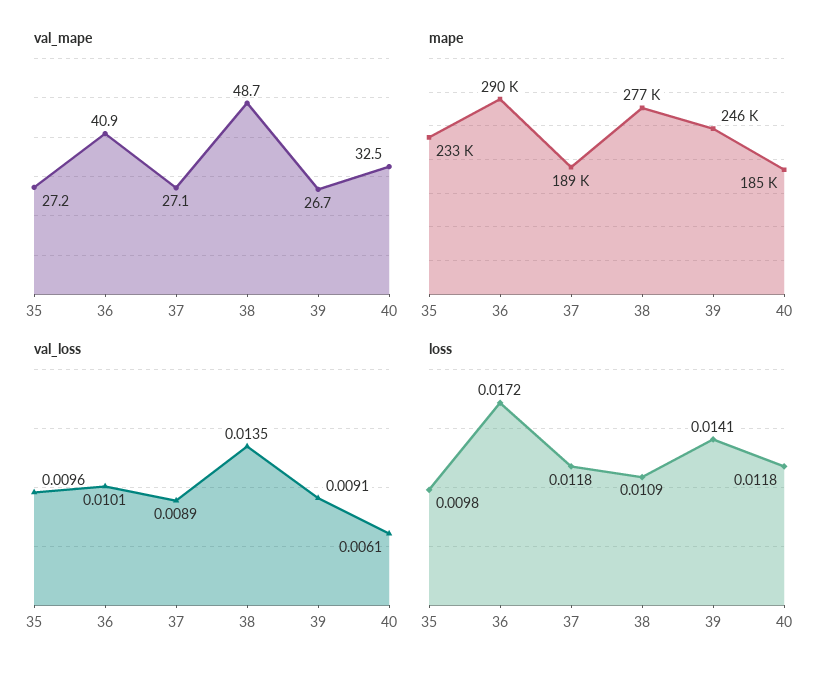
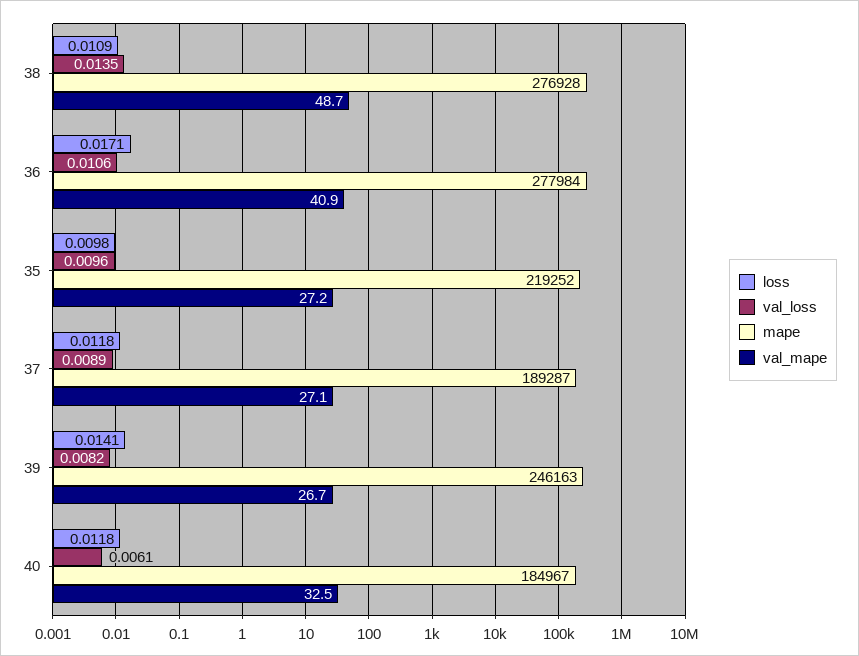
mape, 35: 233000 -> 219252
mape, 36: 290000 -> 277984
val_loss, 36: 0.0101 -> 0.0106
val_loss, 39: 0.0091 -> 0.0082
loss, 36: 0.0172 -> 0.0171

